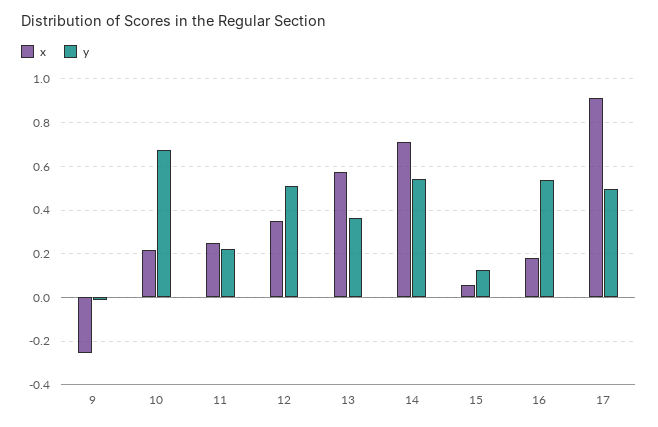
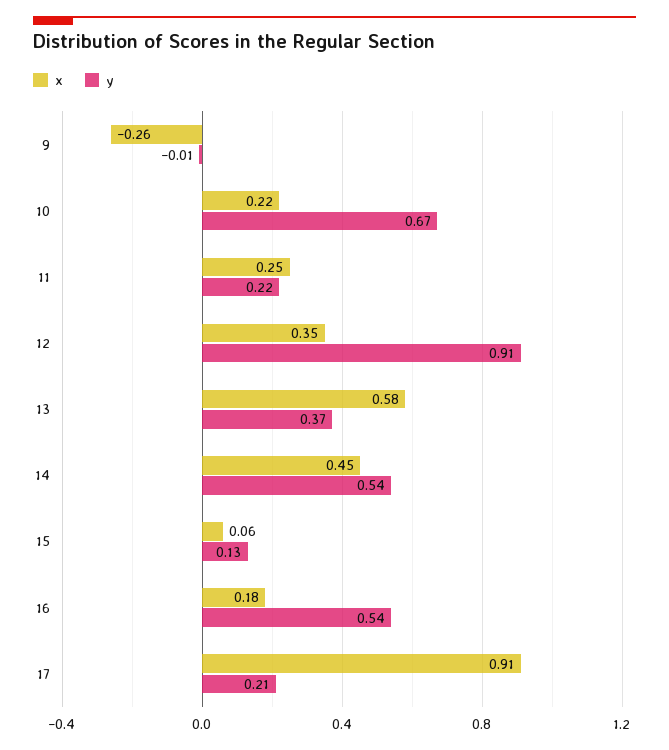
y, 12: 0.5 -> 0.91
x, 14: 0.7 -> 0.45
y, 17: 0.5 -> 0.21

